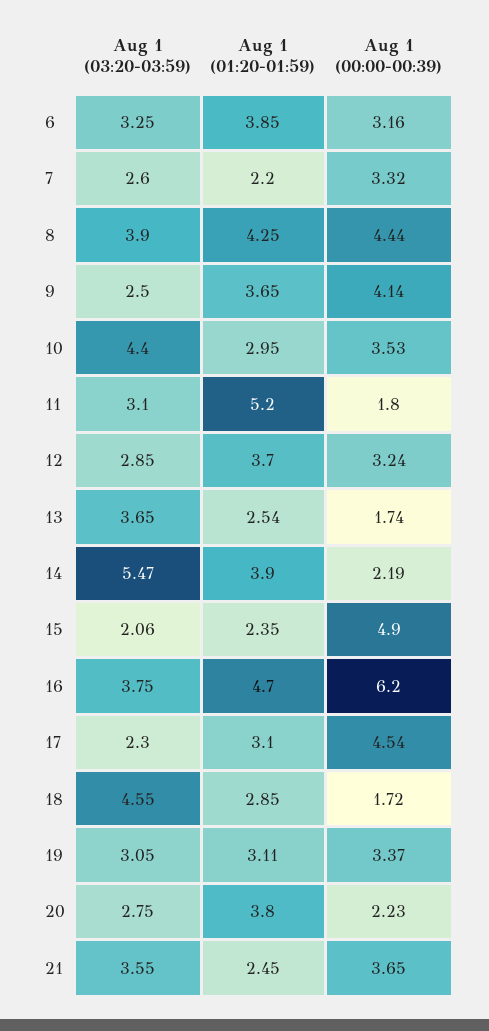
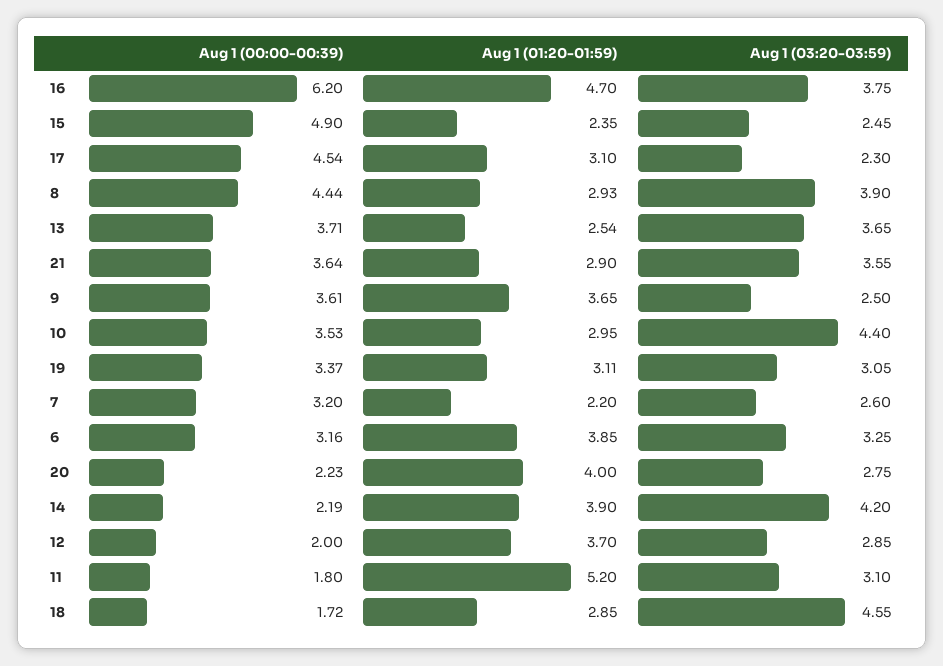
Aug 1 (00:00-00:39), 7: 3.32 -> 3.2
Aug 1 (01:20-01:59), 8: 4.25 -> 2.93
Aug 1 (00:00-00:39), 9: 4.14 -> 3.61
Aug 1 (00:00-00:39), 12: 3.24 -> 2
Aug 1 (00:00-00:39), 13: 1.74 -> 3.71
Aug 1 (03:20-03:59), 14: 5.47 -> 4.2
Aug 1 (03:20-03:59), 15: 2.06 -> 2.45
Aug 1 (01:20-01:59), 20: 3.8 -> 4
Aug 1 (01:20-01:59), 21: 2.45 -> 2.9
Aug 1 (00:00-00:39), 21: 3.65 -> 3.64

